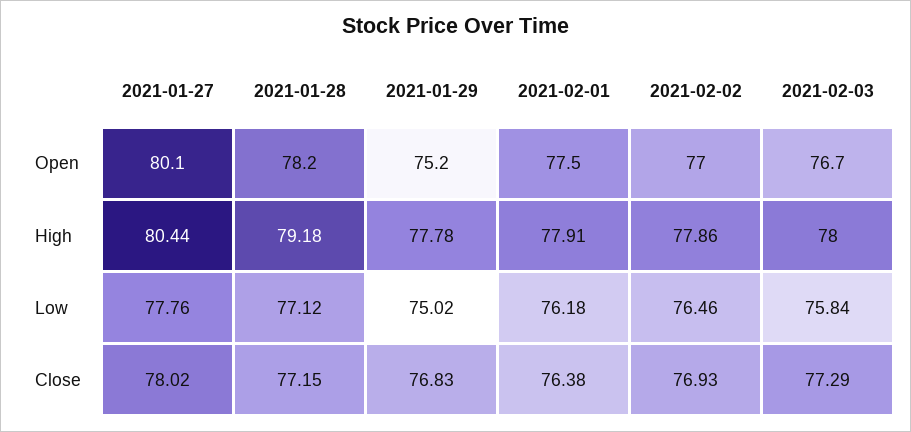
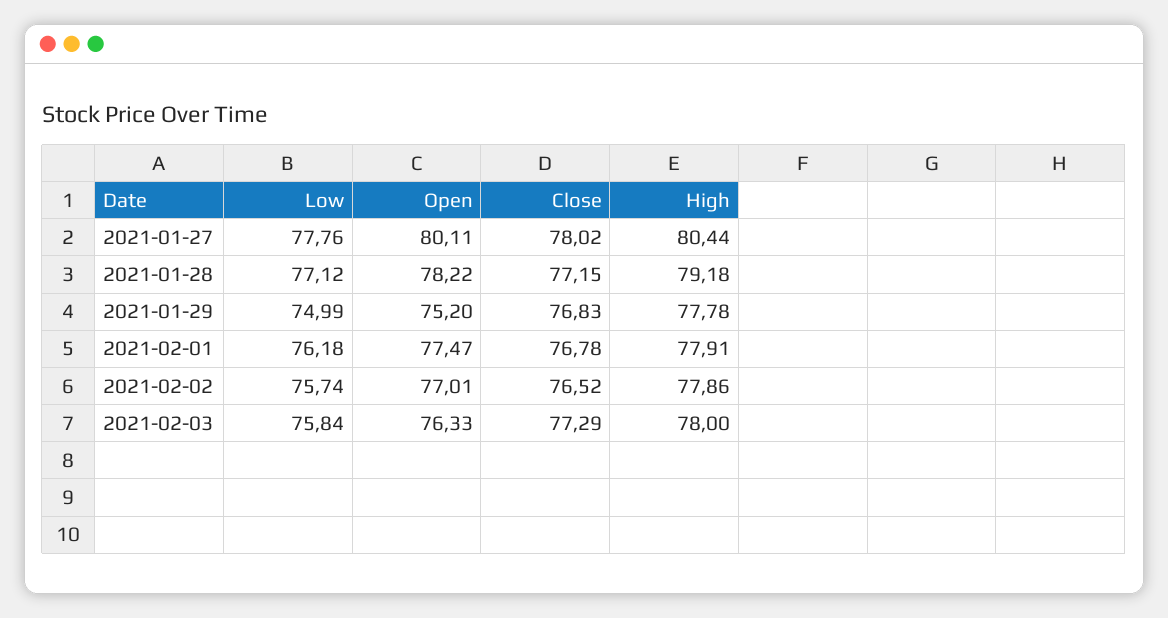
2021-02-03, Open: 76.7 -> 76.33
2021-01-29, Low: 75.02 -> 74.99
2021-02-02, Low: 76.46 -> 75.74
2021-02-01, Close: 76.38 -> 76.78
2021-02-02, Close: 76.93 -> 76.52

